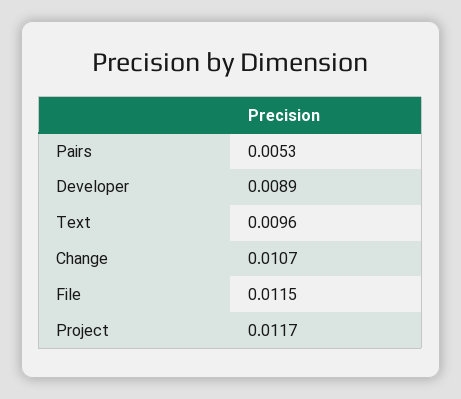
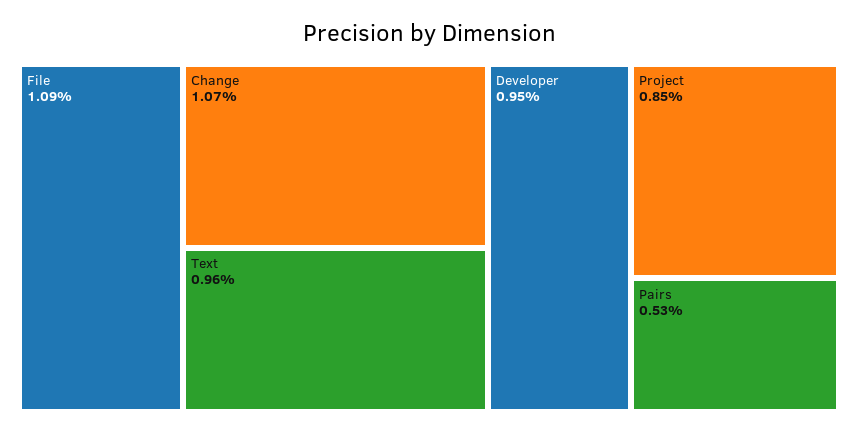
Developer: 0.0089 -> 0.0095
File: 0.0115 -> 0.0109
Project: 0.0117 -> 0.0085

